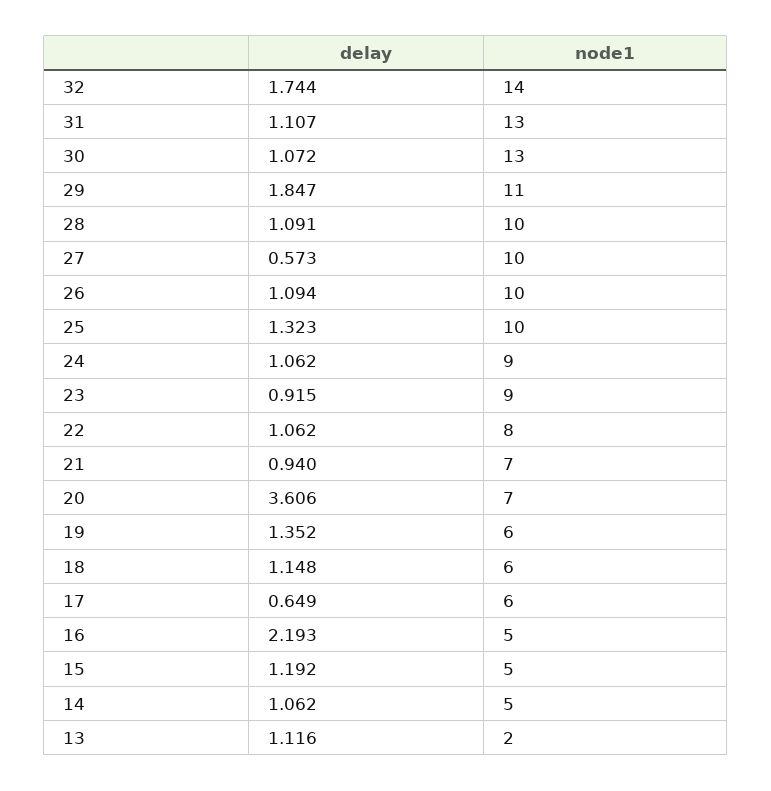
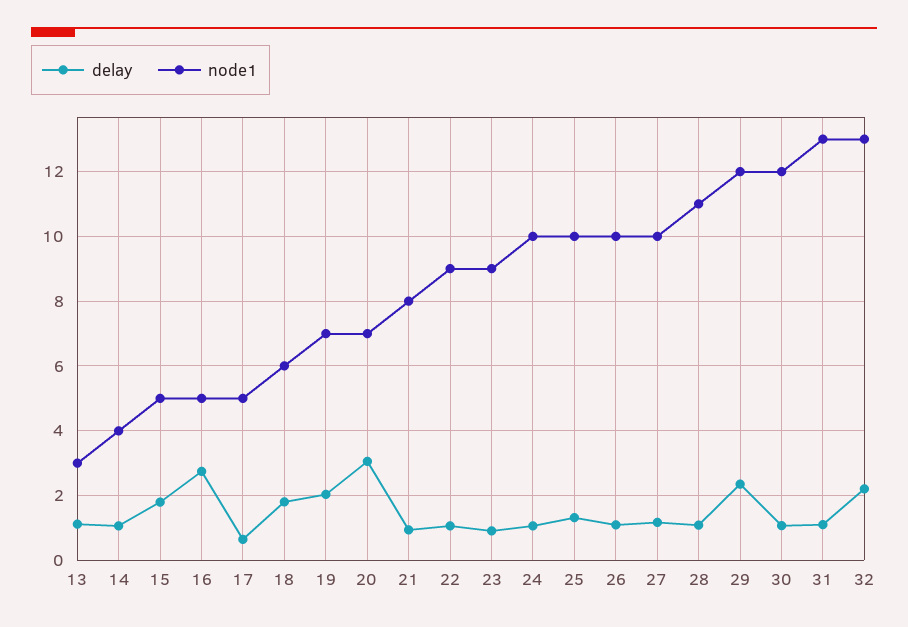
delay, 32: 1.744 -> 2.2
node1, 32: 14 -> 13
node1, 30: 13 -> 12
delay, 29: 1.847 -> 2.4
node1, 29: 11 -> 12
node1, 28: 10 -> 11
delay, 27: 0.573 -> 1.2
node1, 24: 9 -> 10
node1, 22: 8 -> 9
node1, 21: 7 -> 8
delay, 20: 3.606 -> 3
delay, 19: 1.352 -> 2
node1, 19: 6 -> 7
delay, 18: 1.148 -> 1.8
node1, 17: 6 -> 5
delay, 16: 2.193 -> 2.8
delay, 15: 1.192 -> 1.8
node1, 14: 5 -> 4
node1, 13: 2 -> 3

